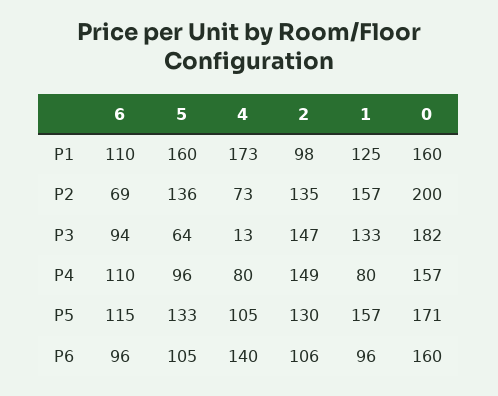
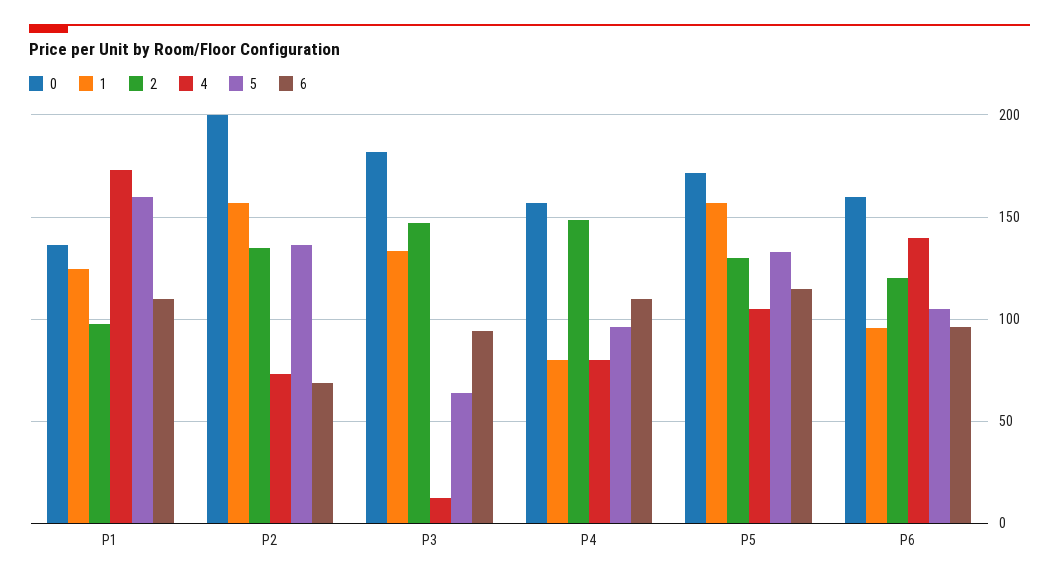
0, P1: 160 -> 135
2, P6: 106 -> 120

